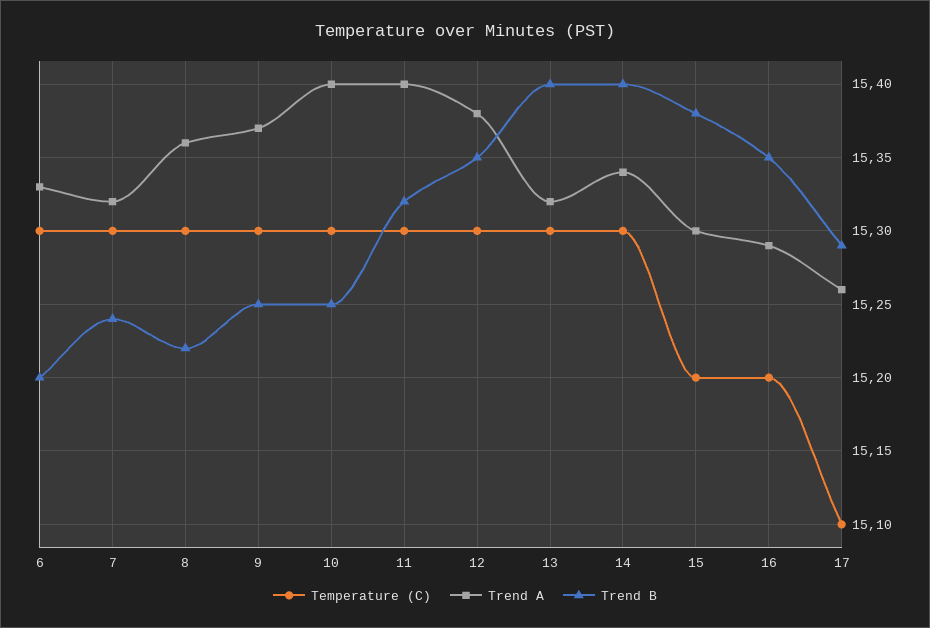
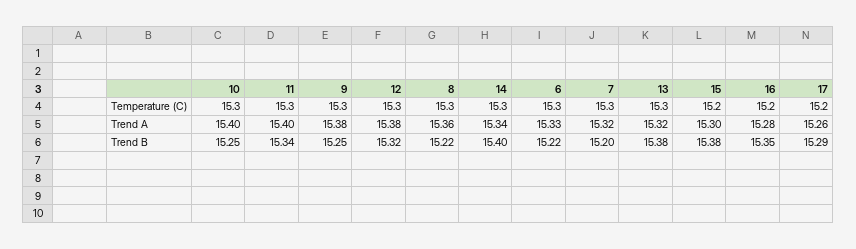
Trend B, 6: 15.2 -> 15.22
Trend B, 7: 15.24 -> 15.2
Trend A, 9: 15.37 -> 15.38
Trend B, 11: 15.32 -> 15.34
Trend B, 12: 15.35 -> 15.32
Trend B, 13: 15.4 -> 15.38
Trend A, 16: 15.29 -> 15.28
Temperature (C), 17: 15.1 -> 15.2

